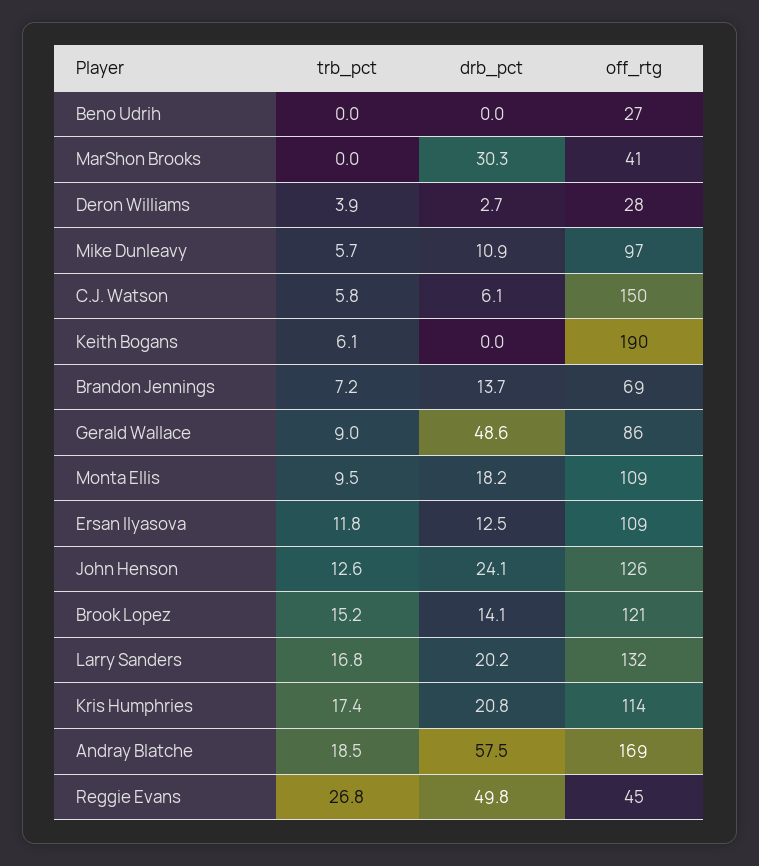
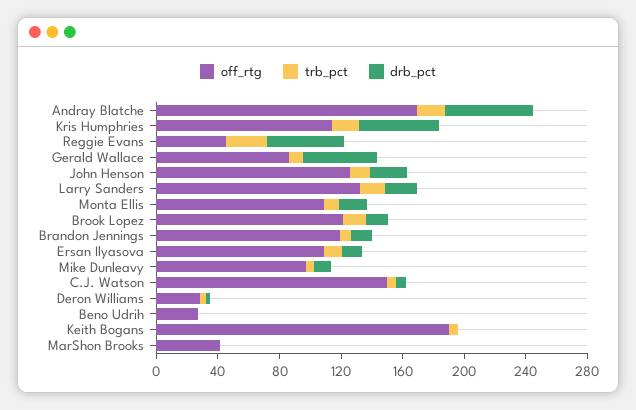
drb_pct, MarShon Brooks: 30.3 -> 0
off_rtg, Brandon Jennings: 69 -> 120
drb_pct, Kris Humphries: 20.8 -> 50

